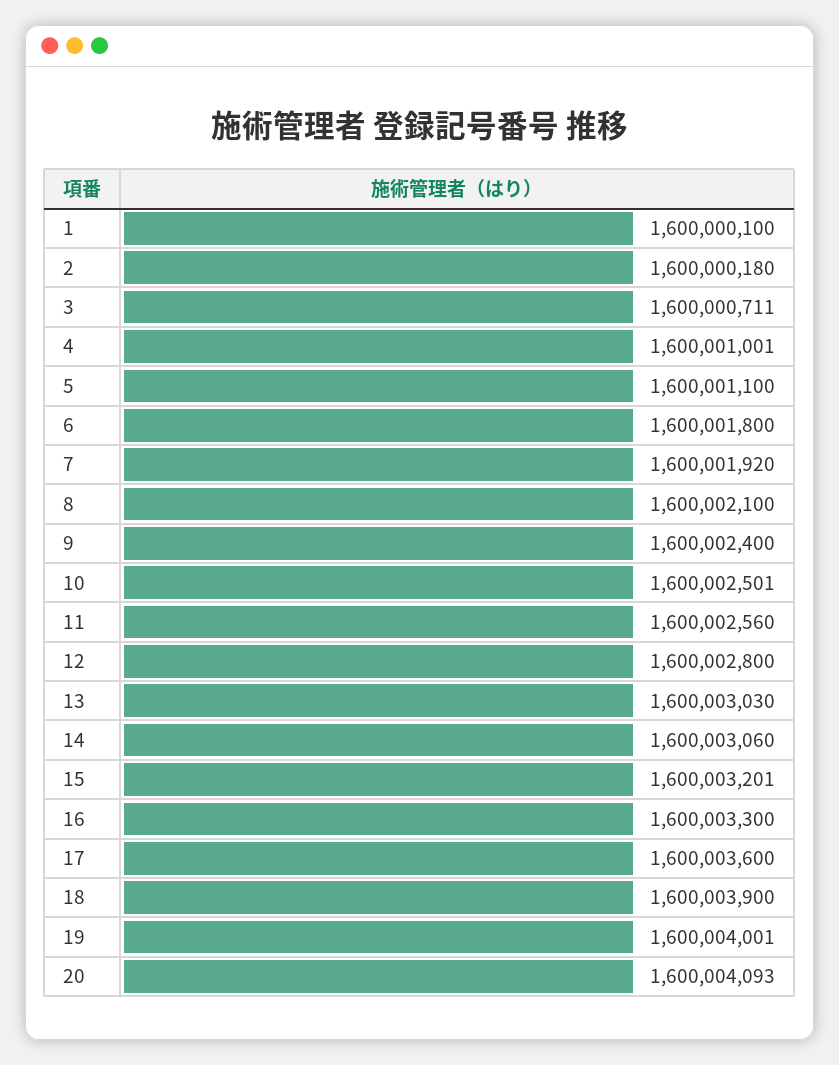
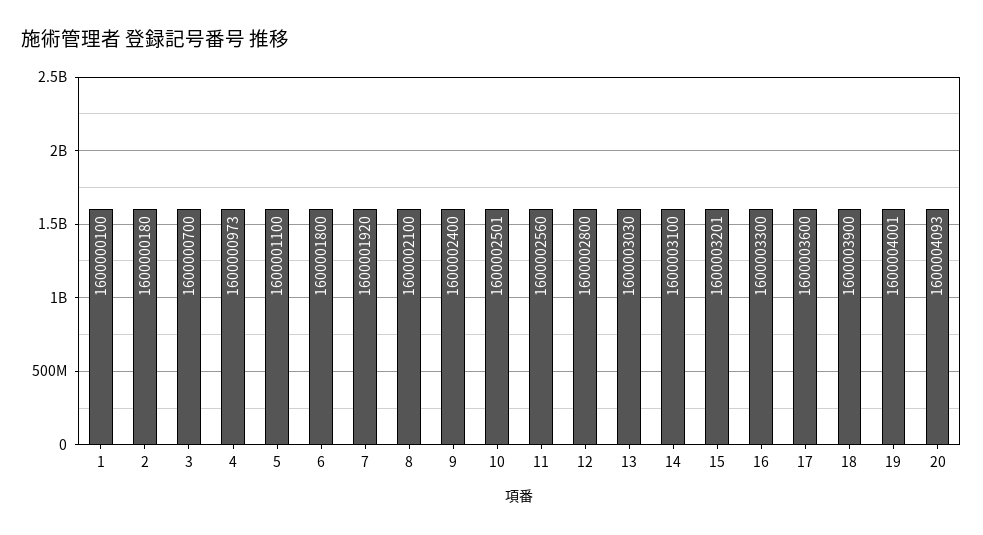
3: 1600000711 -> 1600000700
4: 1600001001 -> 1600000973
14: 1600003060 -> 1600003100

